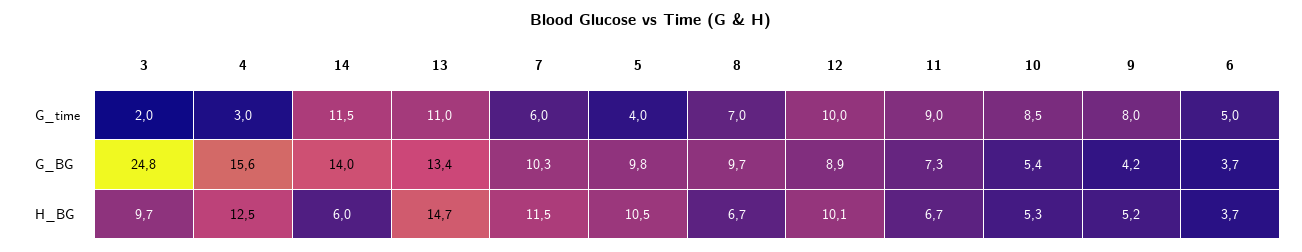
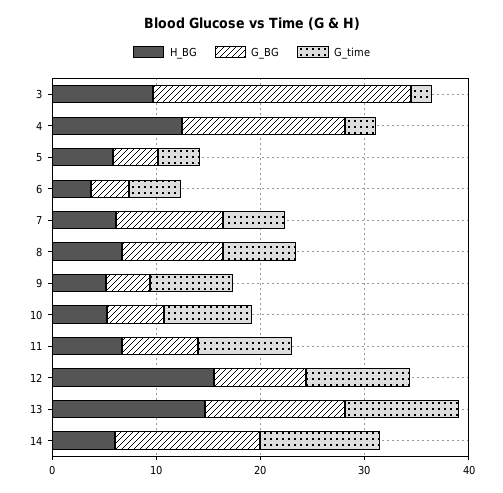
G_BG, 5: 9.8 -> 4
H_BG, 7: 11.5 -> 6
H_BG, 5: 10.5 -> 6
H_BG, 12: 10.1 -> 16

